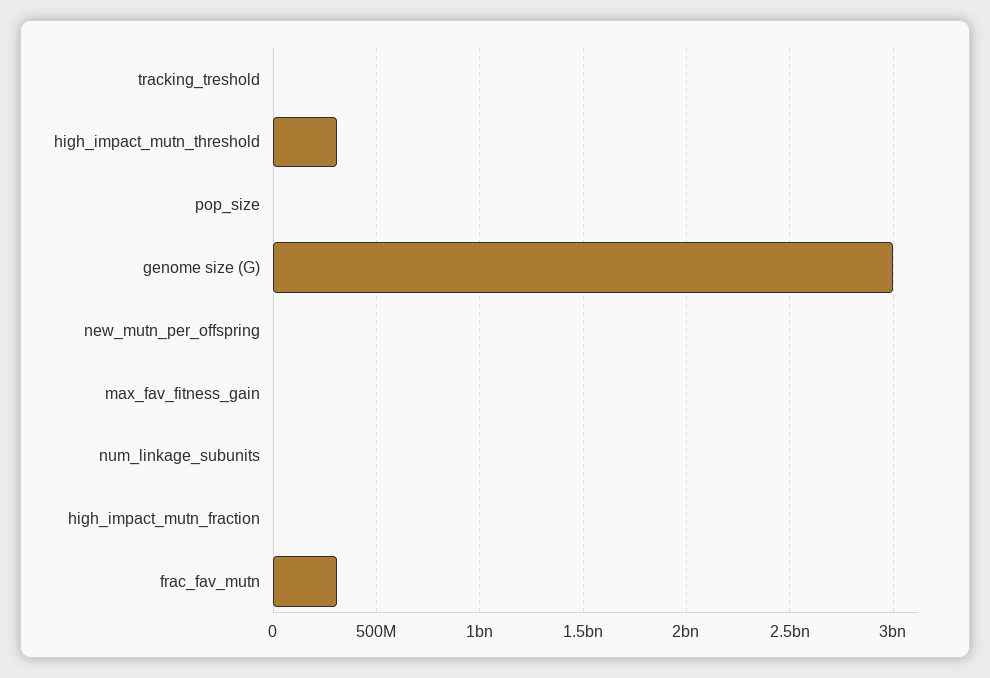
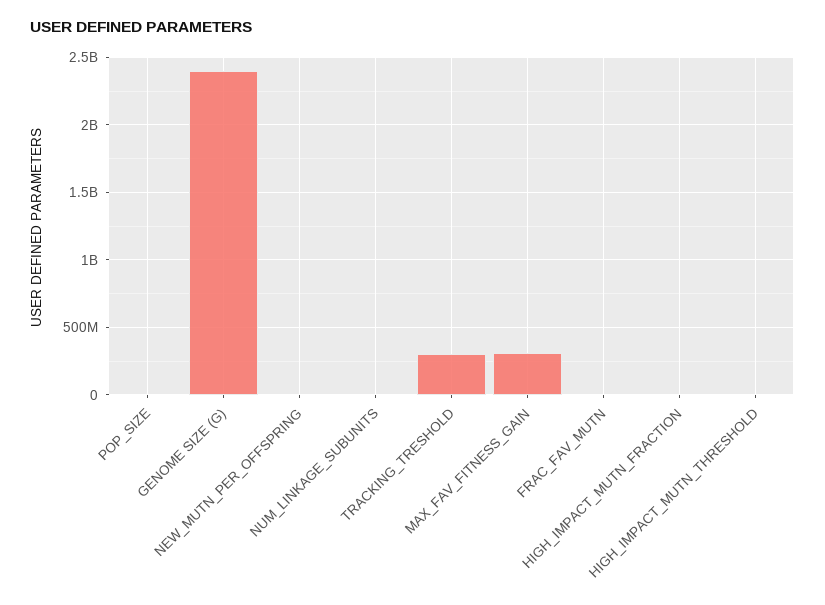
tracking_treshold: 0 -> 300000000
high_impact_mutn_threshold: 300000000 -> 0
genome size (G): 3000000000 -> 2400000000
max_fav_fitness_gain: 0 -> 300000000
frac_fav_mutn: 300000000 -> 0

